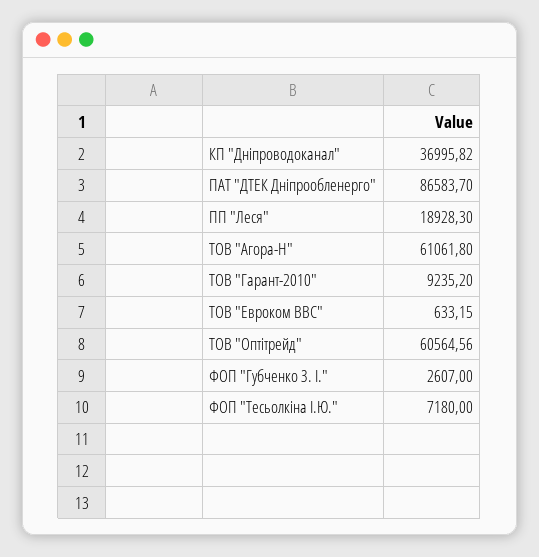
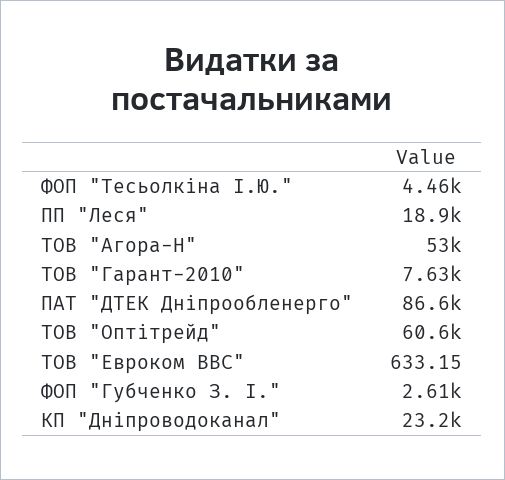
КП "Дніпроводоканал": 36995.82 -> 23200
ТОВ "Агора-Н": 61061.8 -> 53000
ТОВ "Гарант-2010": 9235.2 -> 7630
ФОП "Тесьолкіна І.Ю.": 7180 -> 4460

